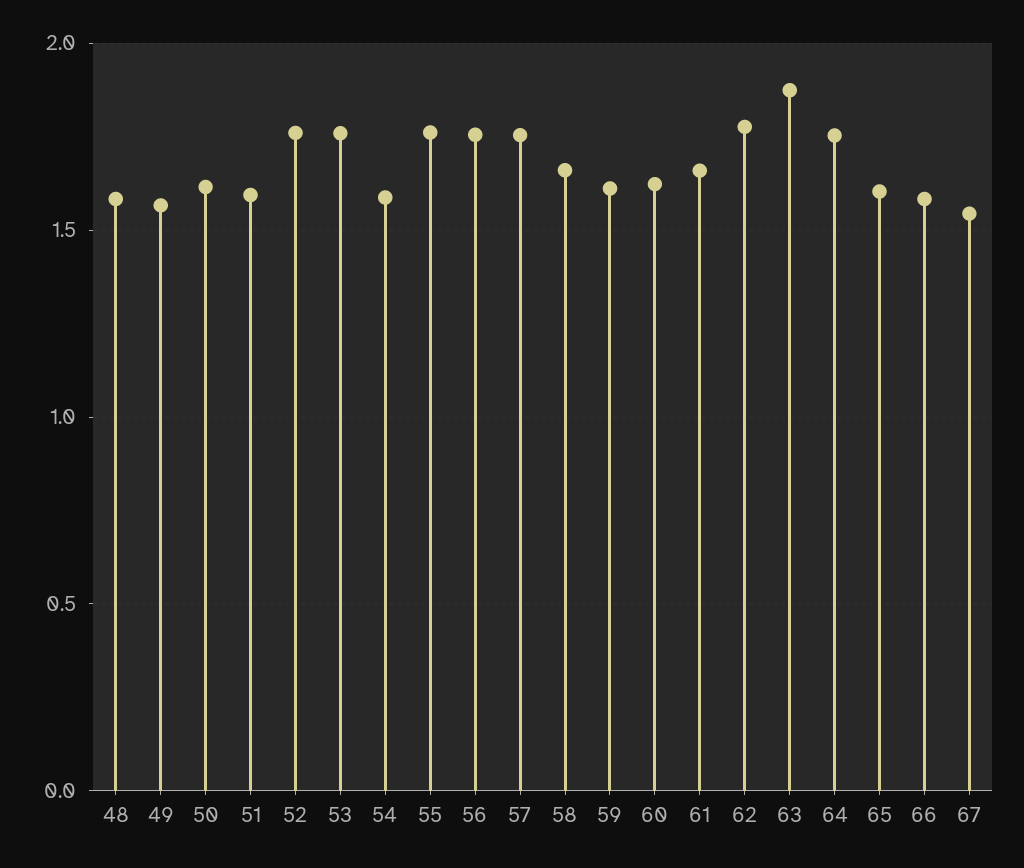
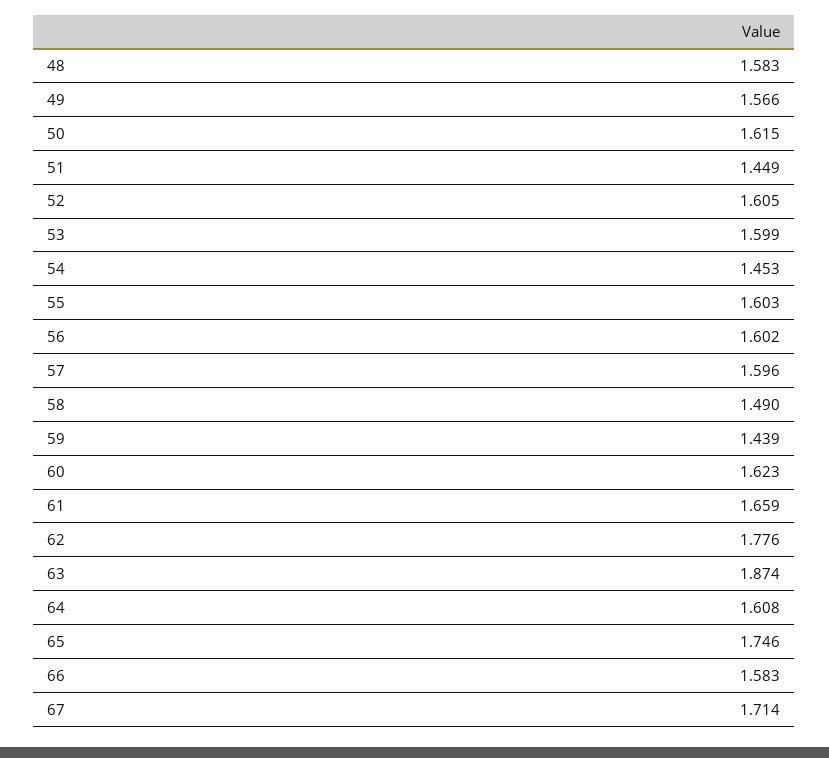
51: 1.6 -> 1.449
52: 1.75 -> 1.605
53: 1.75 -> 1.599
54: 1.6 -> 1.453
55: 1.75 -> 1.603
56: 1.75 -> 1.602
57: 1.75 -> 1.596
58: 1.65 -> 1.49
59: 1.6 -> 1.439
64: 1.75 -> 1.608
65: 1.6 -> 1.746
67: 1.55 -> 1.714

